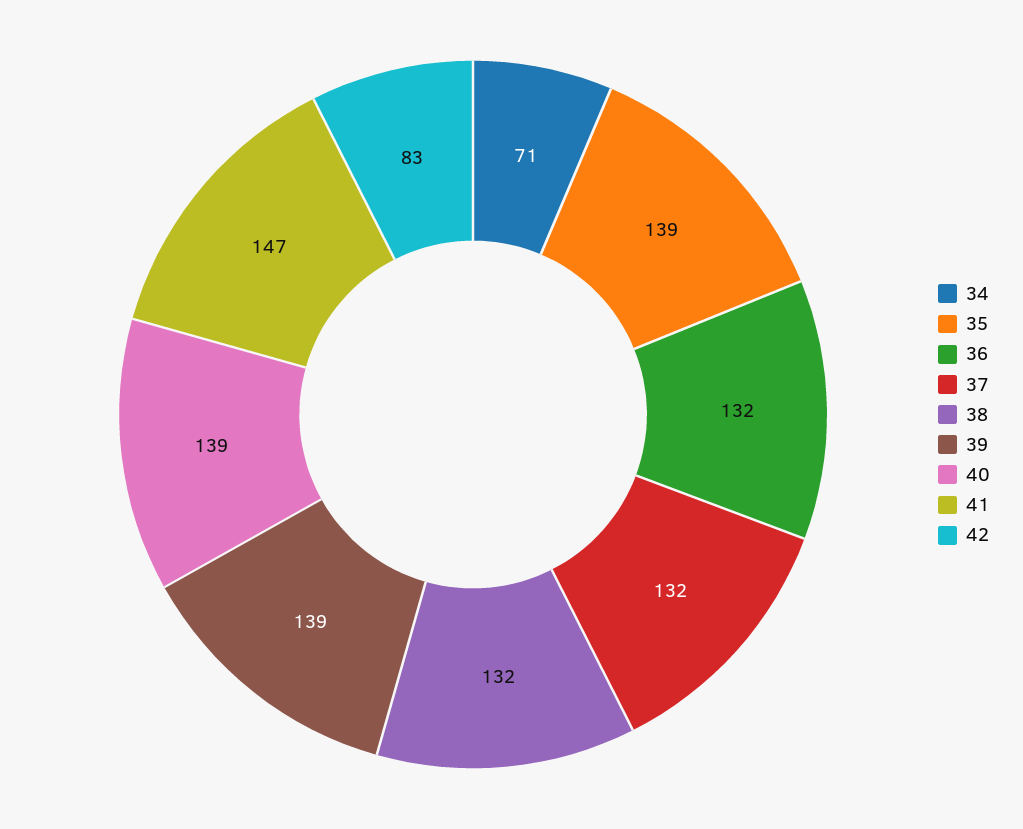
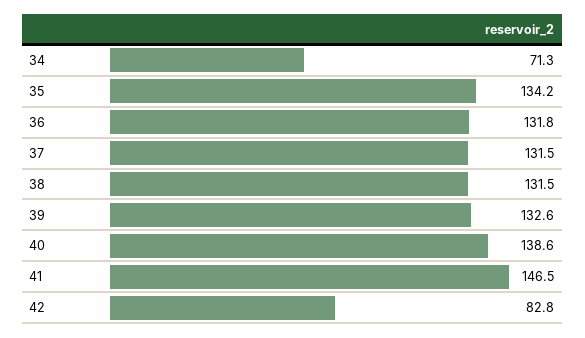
35: 139 -> 134.2
39: 139 -> 132.6

